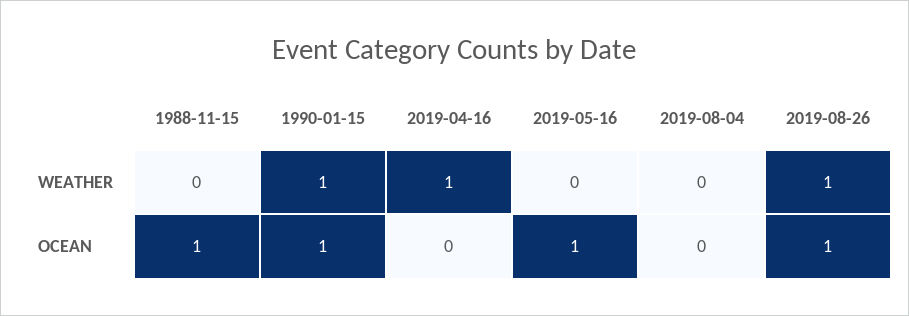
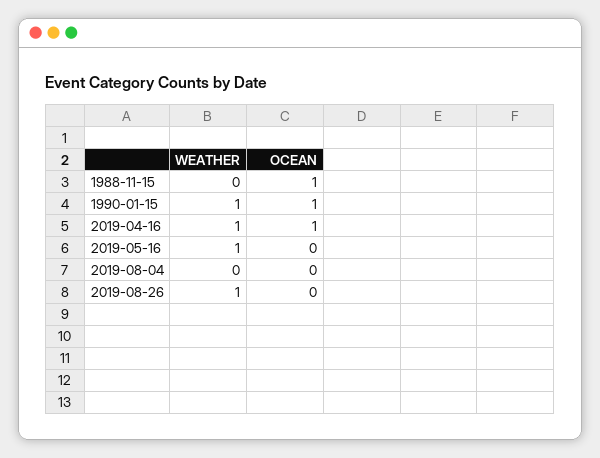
2019-05-16, WEATHER: 0 -> 1
2019-04-16, OCEAN: 0 -> 1
2019-05-16, OCEAN: 1 -> 0
2019-08-26, OCEAN: 1 -> 0

